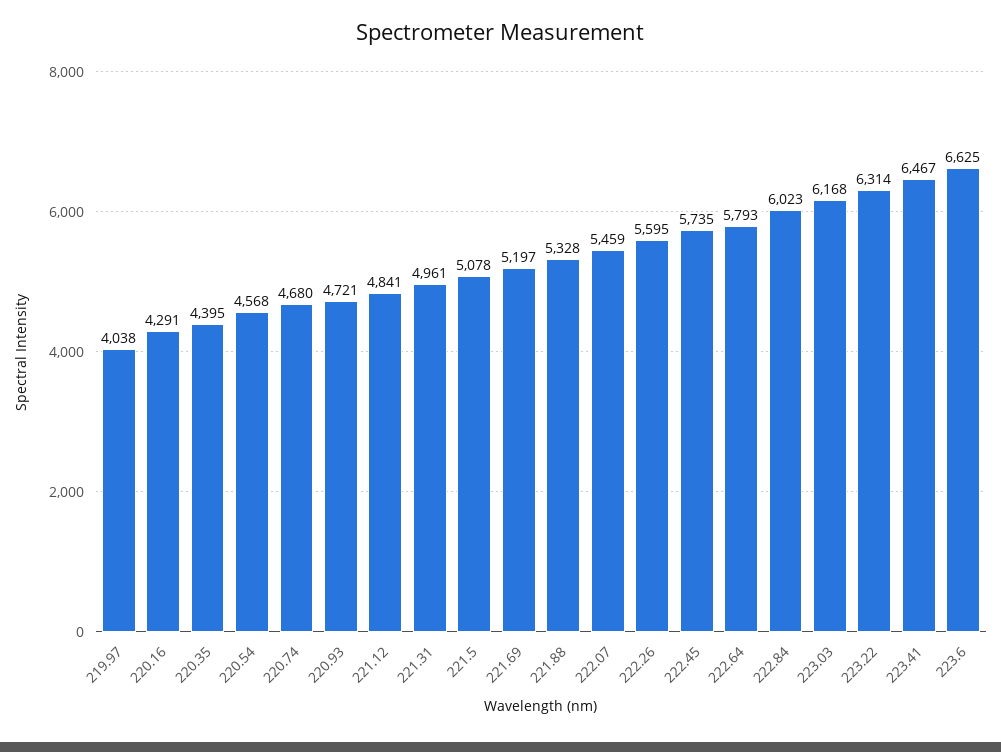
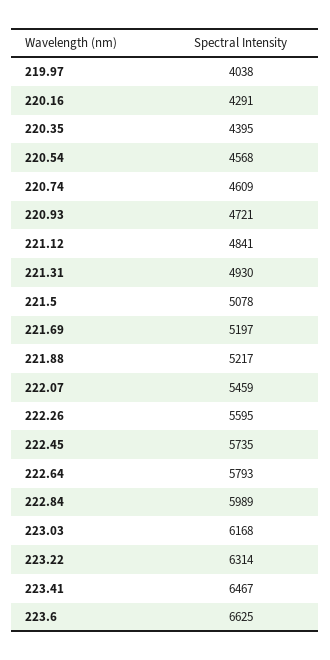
220.74: 4680 -> 4609
221.31: 4961 -> 4930
221.88: 5328 -> 5217
222.84: 6023 -> 5989

